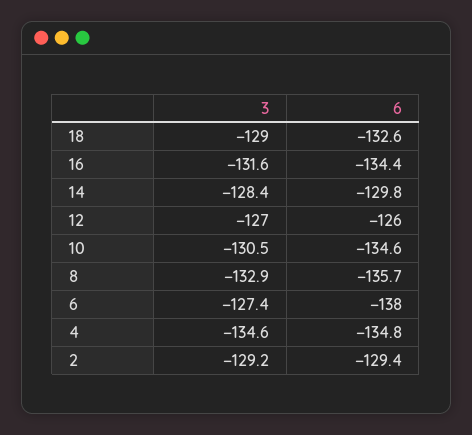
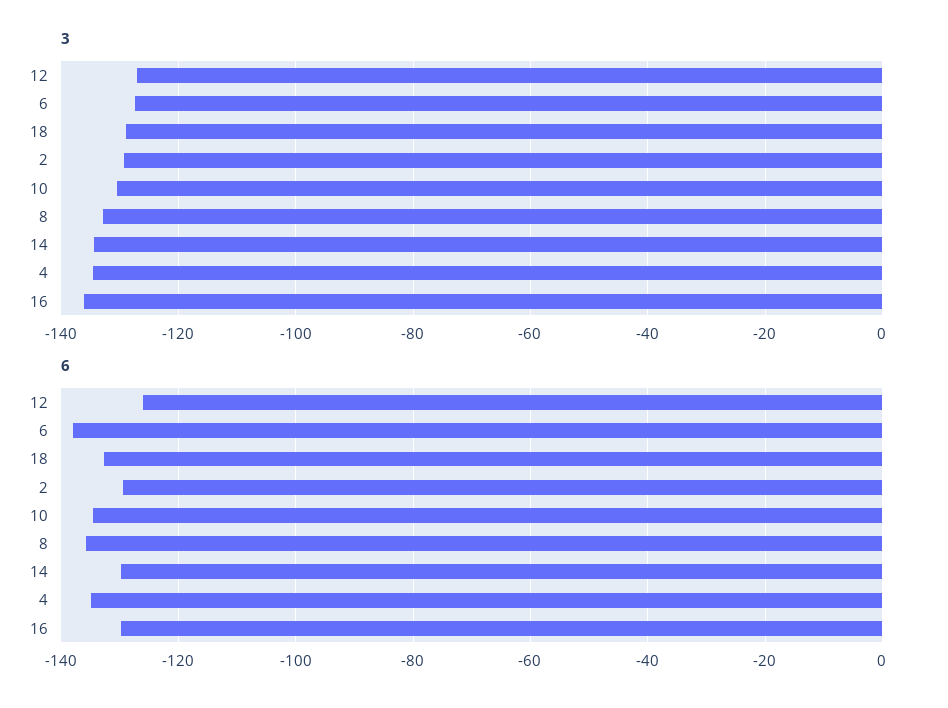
3, 16: -131.6 -> -136
6, 16: -134.4 -> -130
3, 14: -128.4 -> -134

